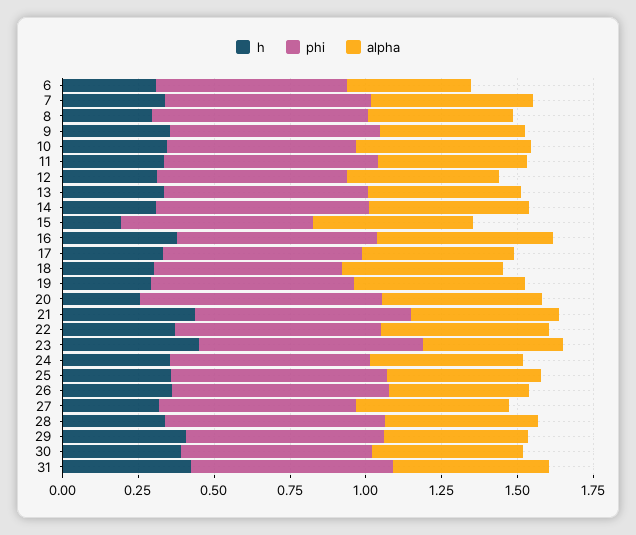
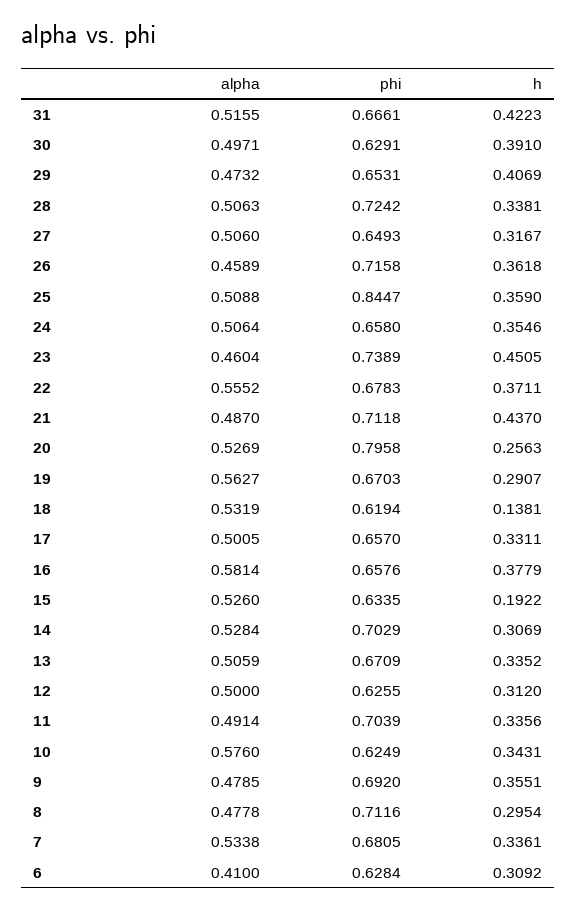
h, 18: 0.3 -> 0.1381
phi, 25: 0.7 -> 0.8447

